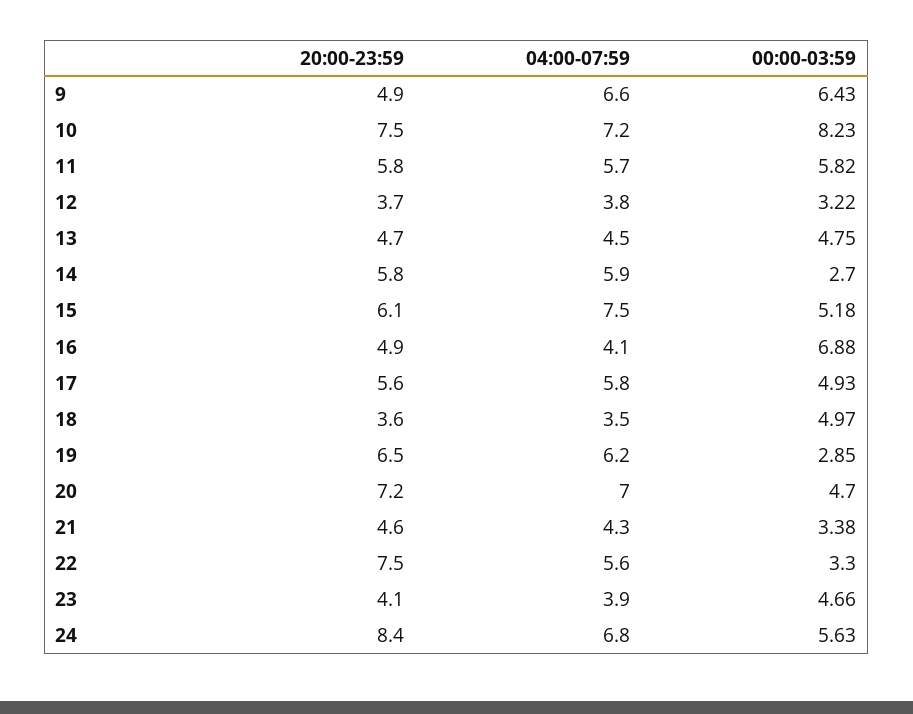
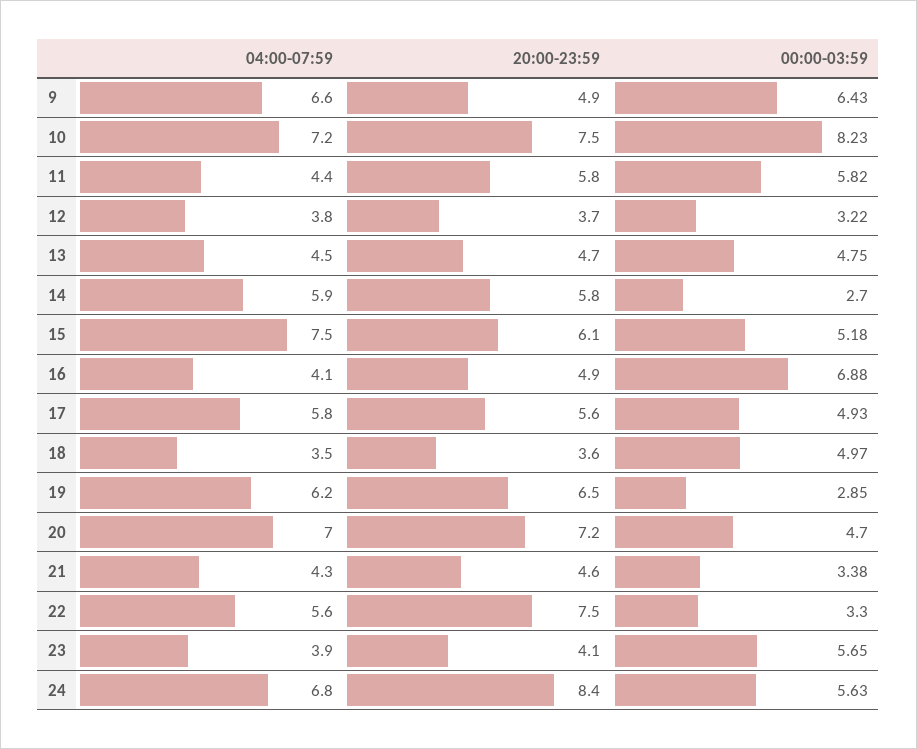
04:00-07:59, 11: 5.7 -> 4.4
00:00-03:59, 23: 4.66 -> 5.65

